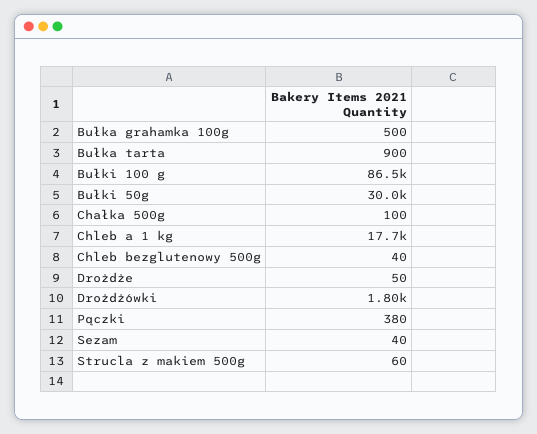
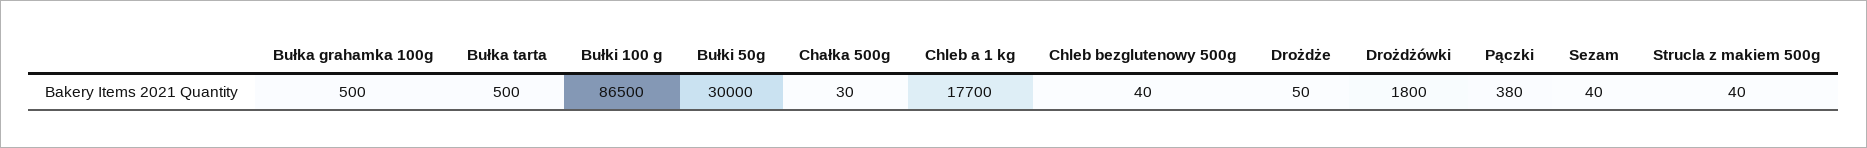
Bułka tarta: 900 -> 500
Chałka 500g: 100 -> 30
Strucla z makiem 500g: 60 -> 40

